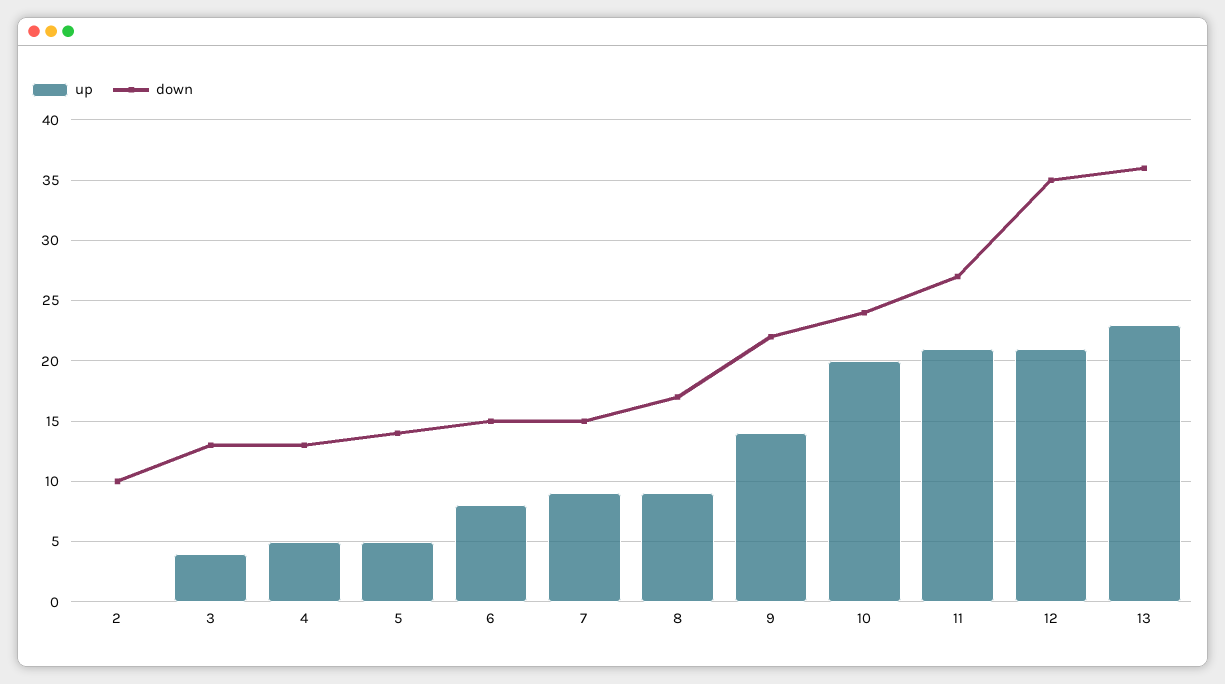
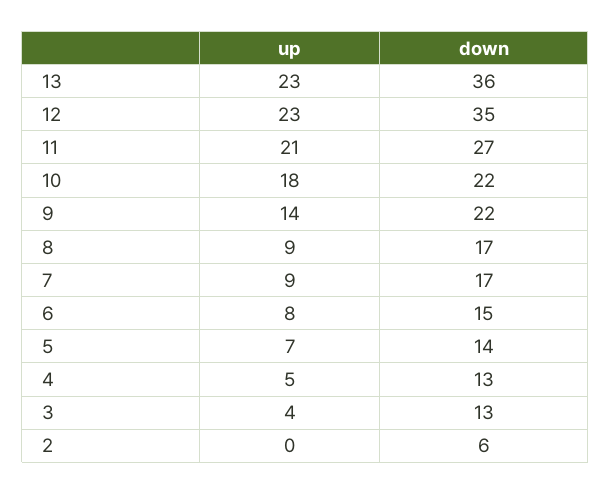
down, 2: 10 -> 6
up, 5: 5 -> 7
down, 7: 15 -> 17
up, 10: 20 -> 18
down, 10: 24 -> 22
up, 12: 21 -> 23

